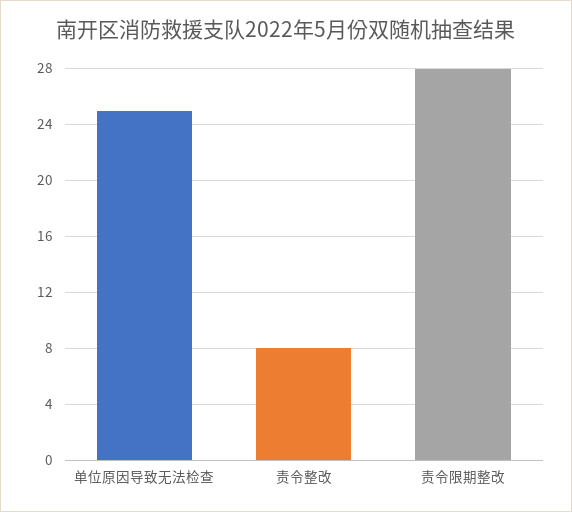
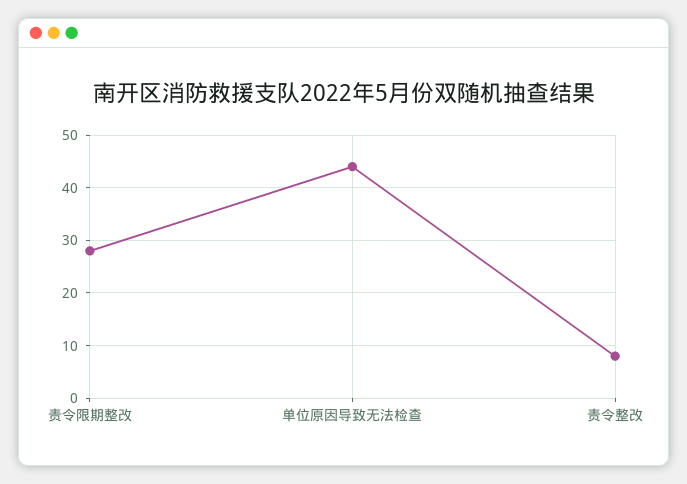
单位原因导致无法检查: 25 -> 45

